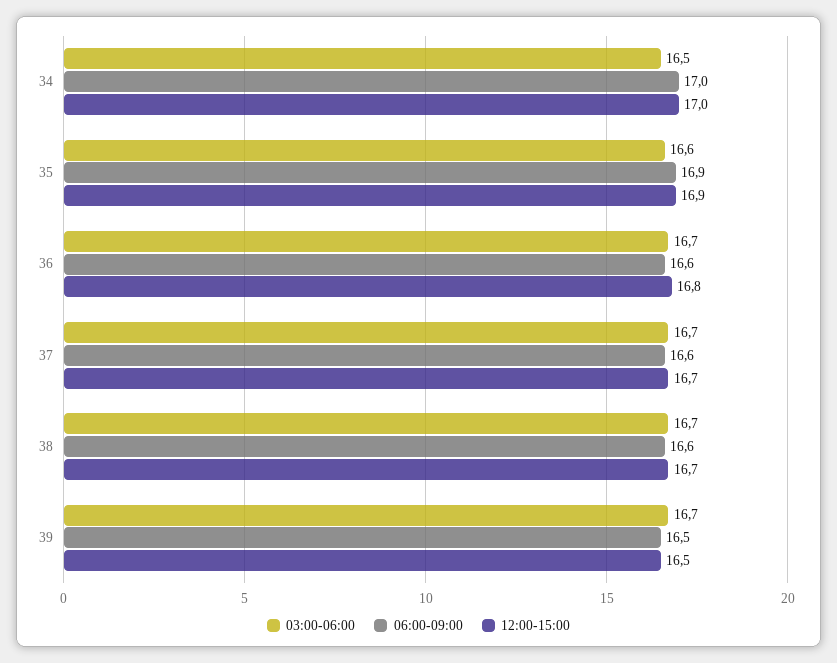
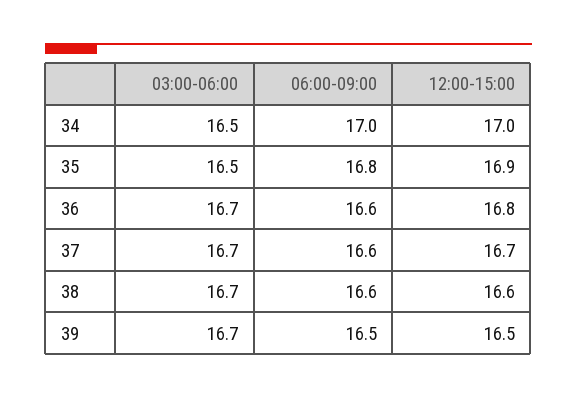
03:00-06:00, 35: 16.6 -> 16.5
06:00-09:00, 35: 16.9 -> 16.8
12:00-15:00, 38: 16.7 -> 16.6

